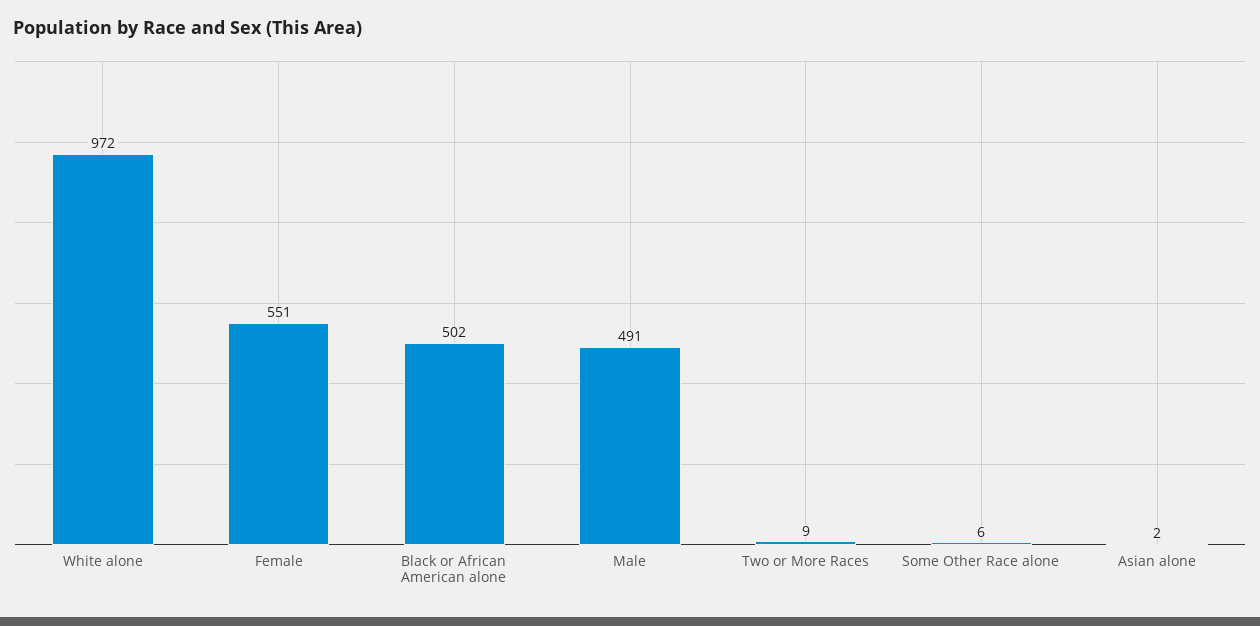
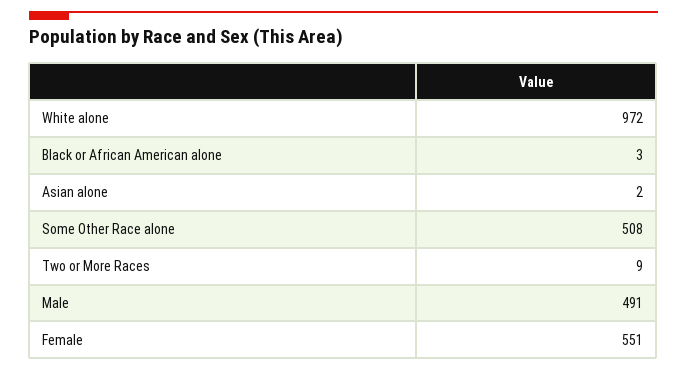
Black or African American alone: 502 -> 3
Some Other Race alone: 6 -> 508

